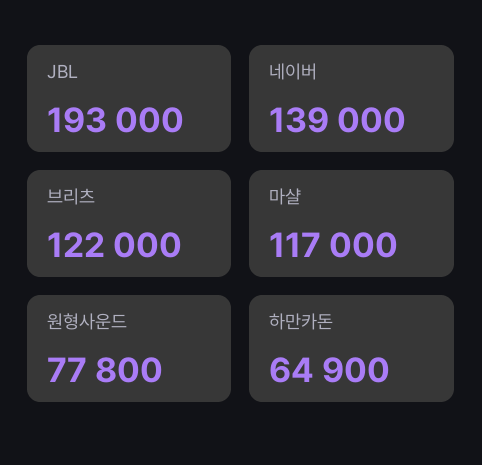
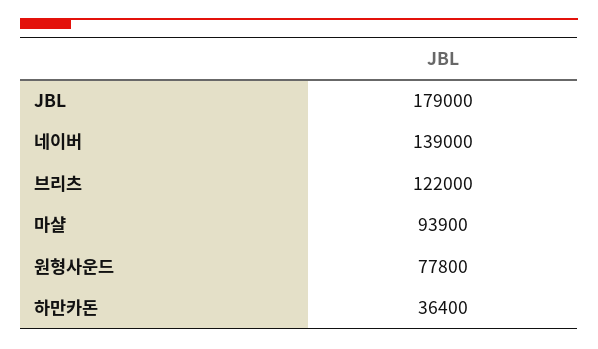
JBL: 193000 -> 179000
마샬: 117000 -> 93900
하만카돈: 64900 -> 36400

